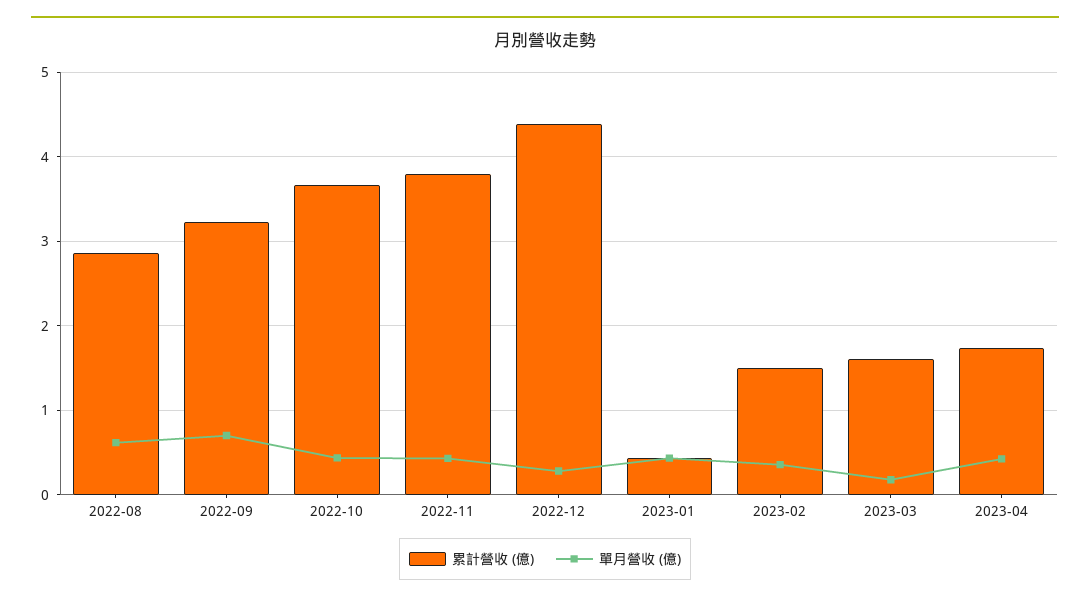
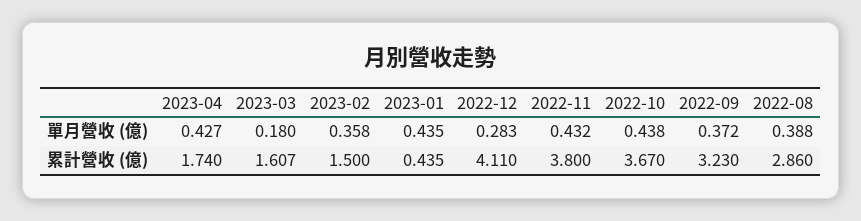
單月營收 (億), 2022-08: 0.6 -> 0.388
單月營收 (億), 2022-09: 0.7 -> 0.372
累計營收 (億), 2022-12: 4.4 -> 4.11

